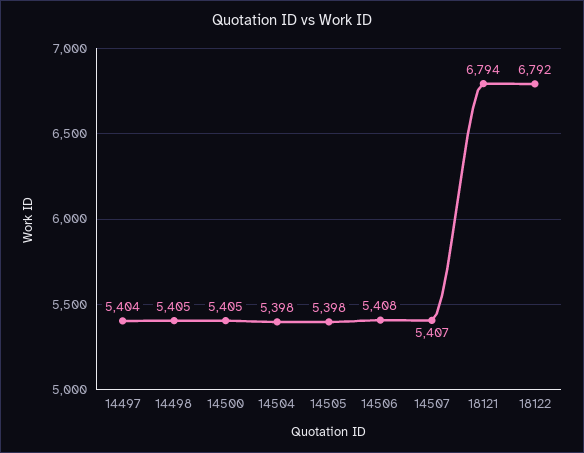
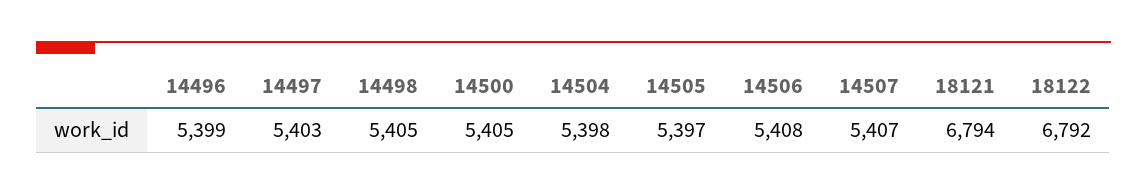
14497: 5404 -> 5403
14505: 5398 -> 5397
14496: none -> 5399

